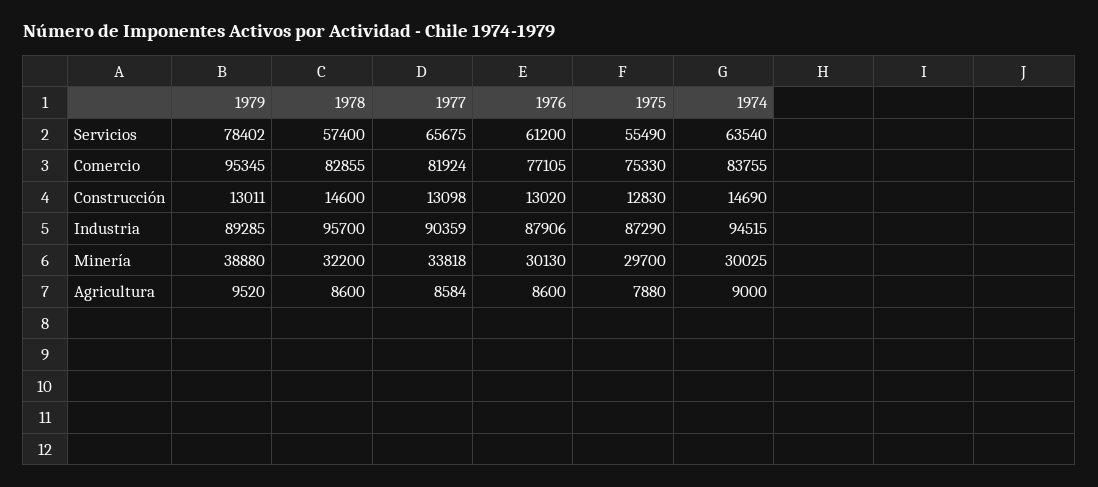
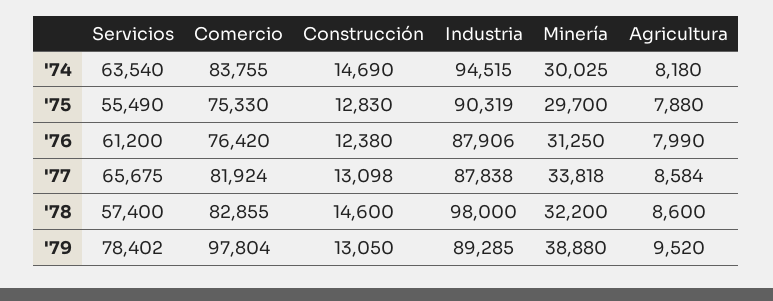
1979, Comercio: 95345 -> 97804
1976, Comercio: 77105 -> 76420
1979, Construcción: 13011 -> 13050
1976, Construcción: 13020 -> 12380
1978, Industria: 95700 -> 98000
1977, Industria: 90359 -> 87838
1975, Industria: 87290 -> 90319
1976, Minería: 30130 -> 31250
1976, Agricultura: 8600 -> 7990
1974, Agricultura: 9000 -> 8180

